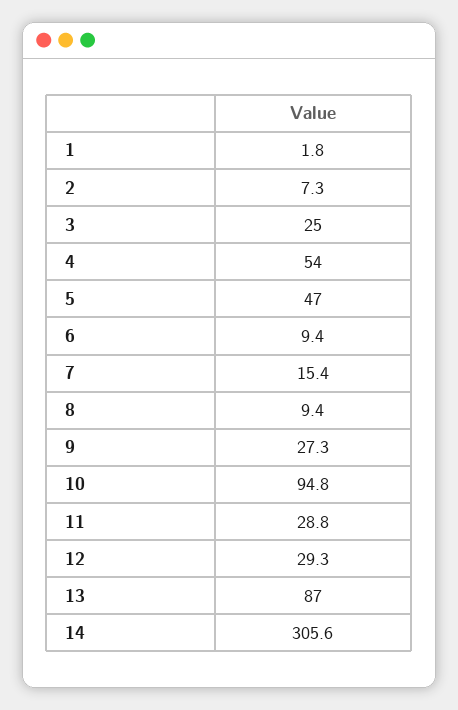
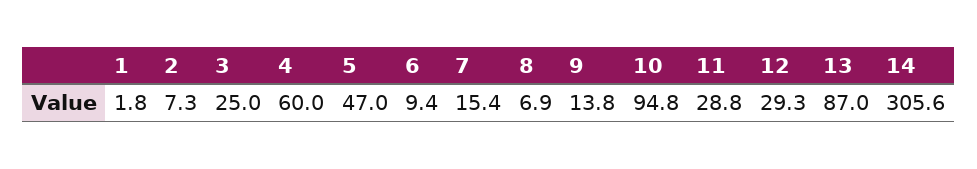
4: 54 -> 60
8: 9.4 -> 6.9
9: 27.3 -> 13.8

